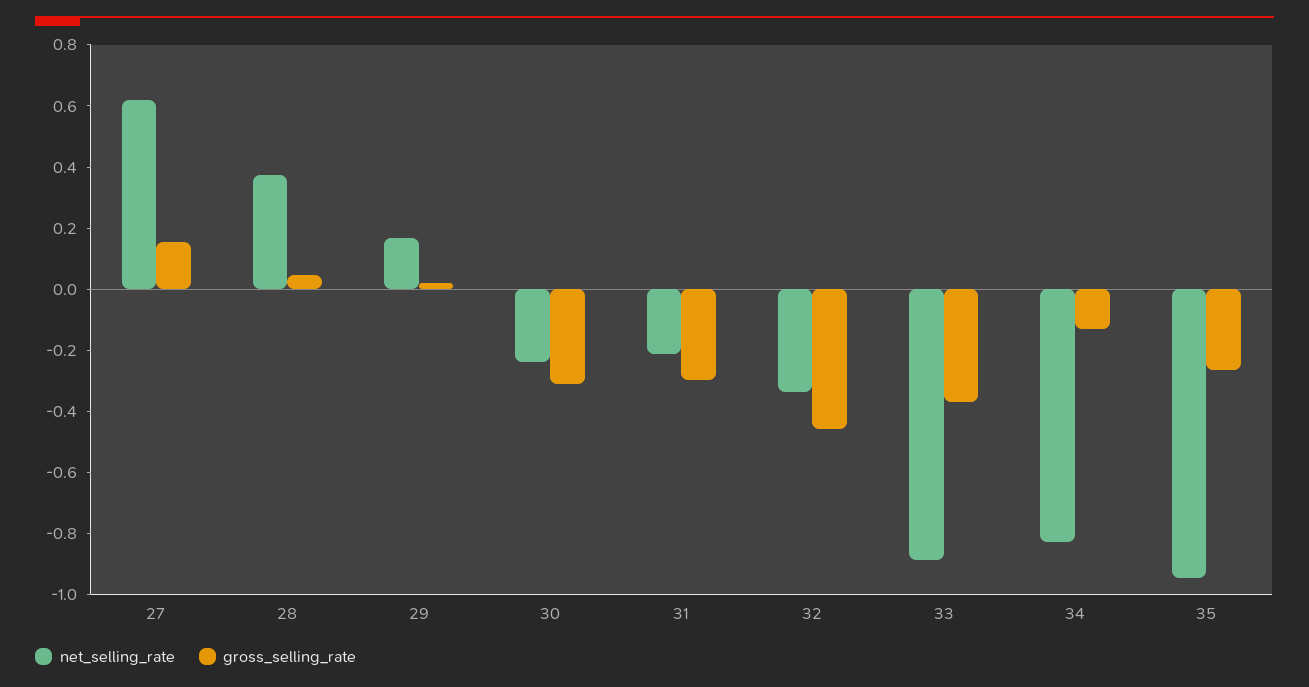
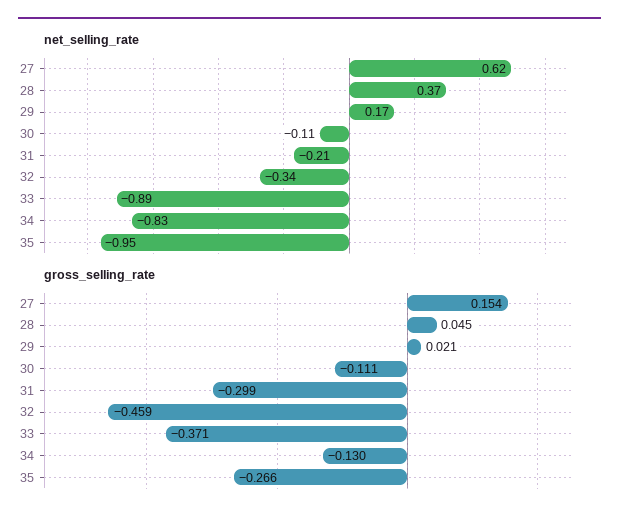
net_selling_rate, 30: -0.25 -> -0.11
gross_selling_rate, 30: -0.3 -> -0.111

